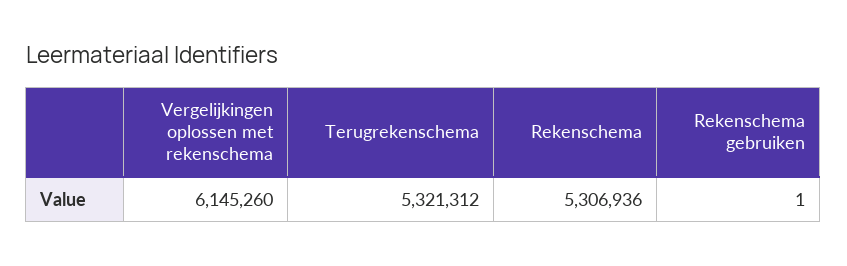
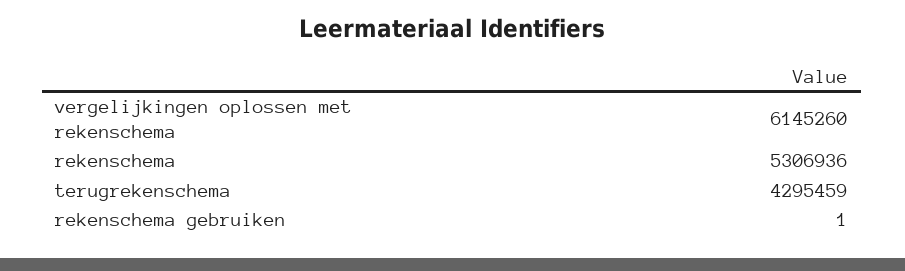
Terugrekenschema: 5321312 -> 4295459

